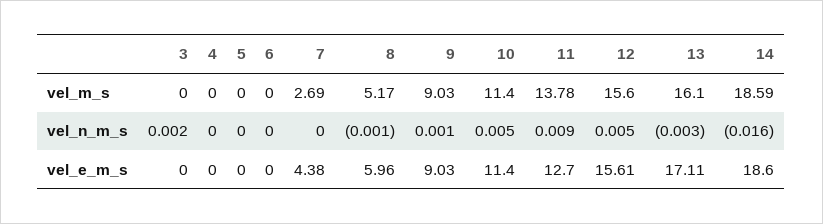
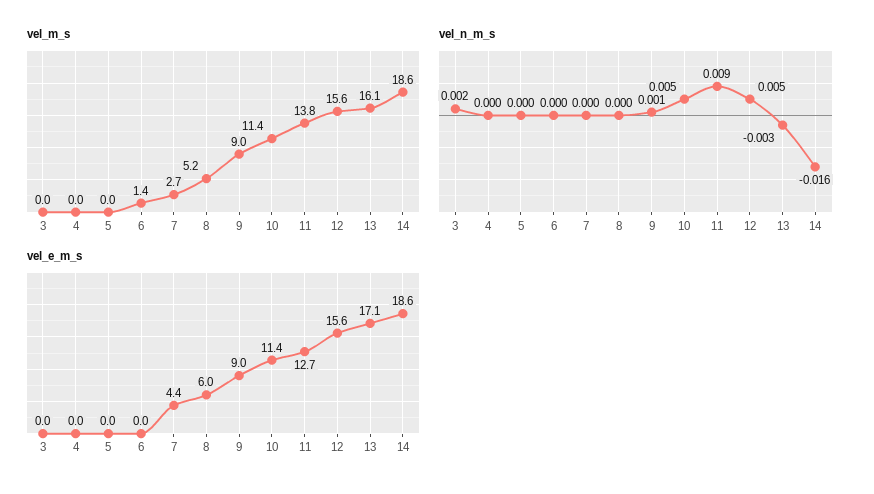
vel_m_s, 6: 0 -> 1.4
vel_n_m_s, 8: -0.001 -> 0

